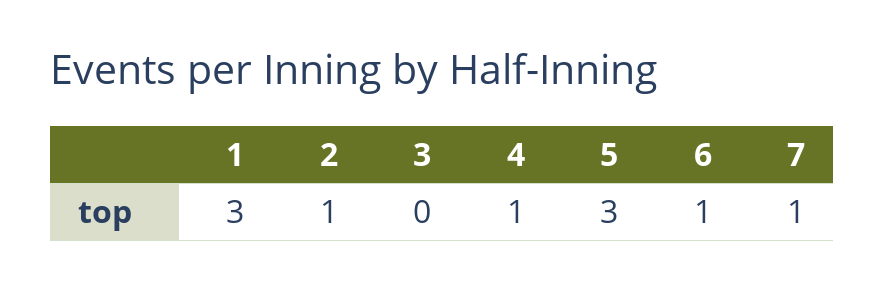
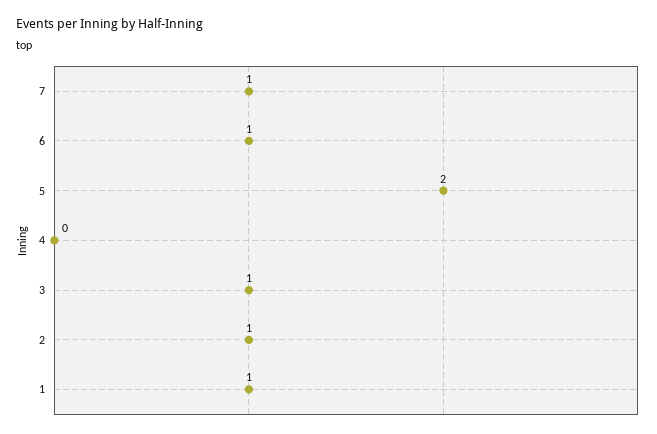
1: 3 -> 1
3: 0 -> 1
4: 1 -> 0
5: 3 -> 2

